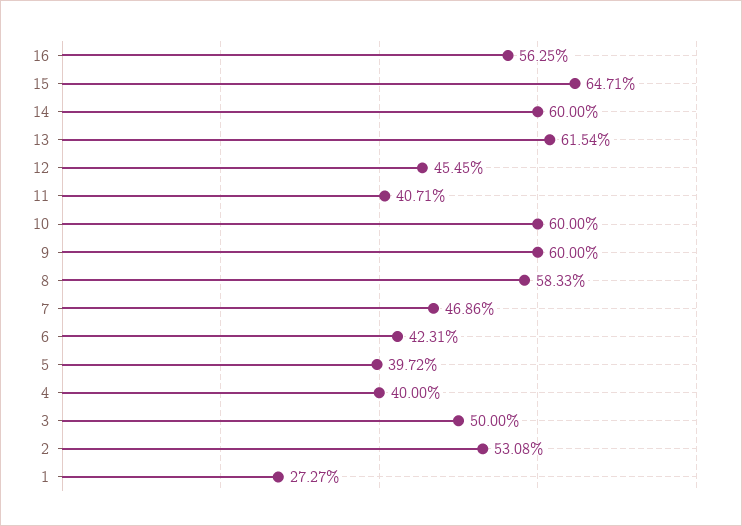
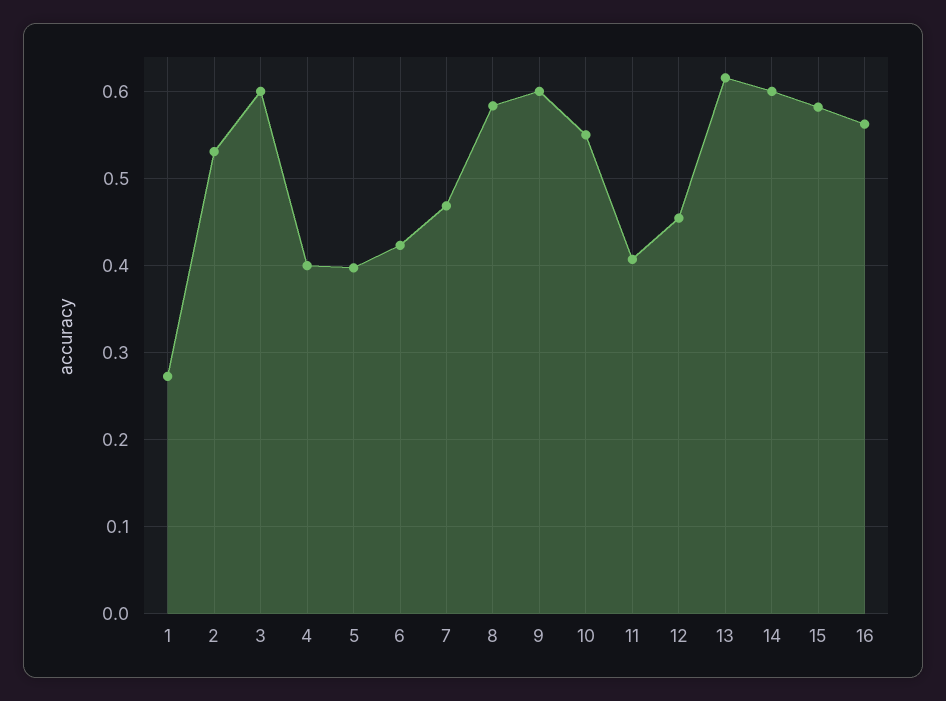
15: 0.6471 -> 0.58
10: 0.6 -> 0.55
3: 0.5 -> 0.6

